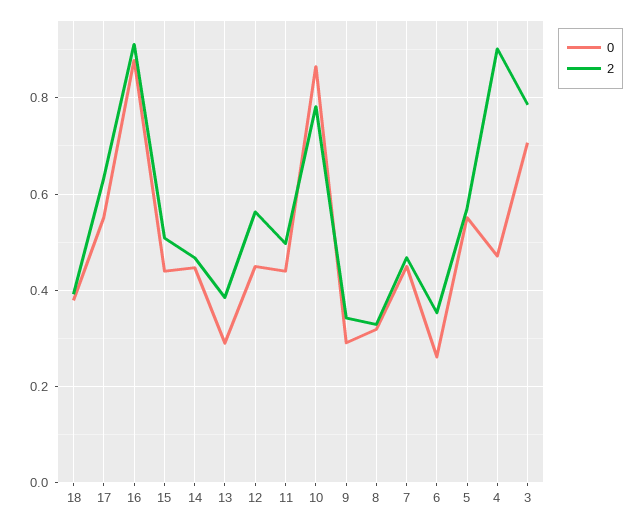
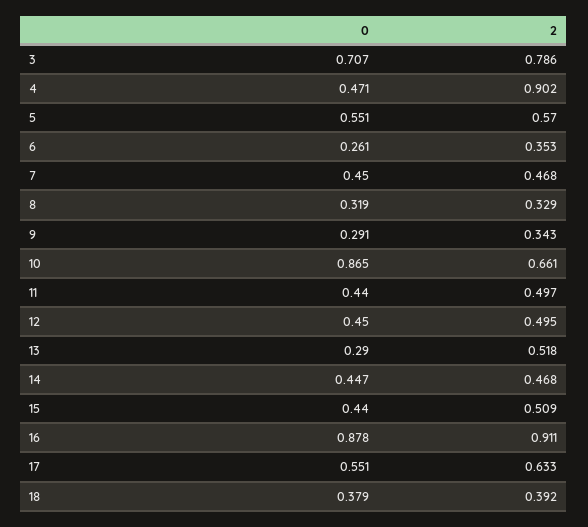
2, 13: 0.38 -> 0.518
2, 12: 0.56 -> 0.495
2, 10: 0.78 -> 0.661

